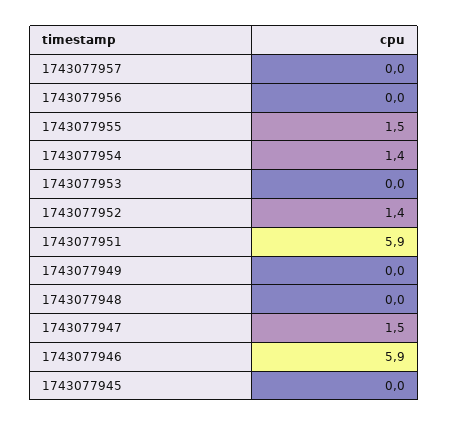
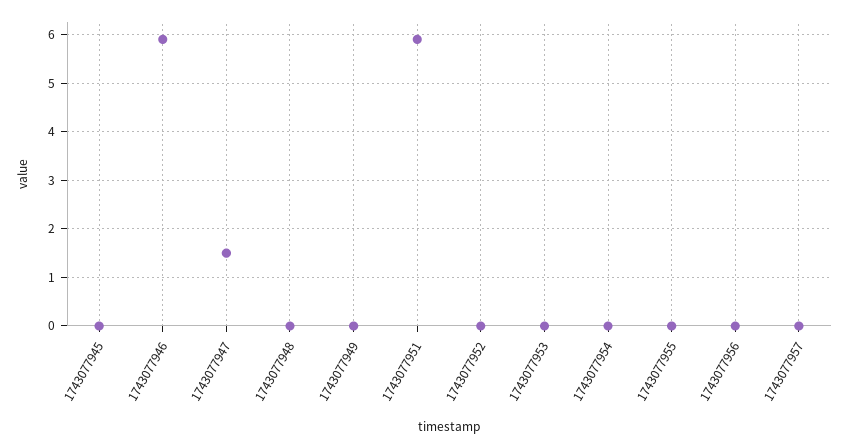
1743077955: 1.5 -> 0
1743077954: 1.4 -> 0
1743077952: 1.4 -> 0

